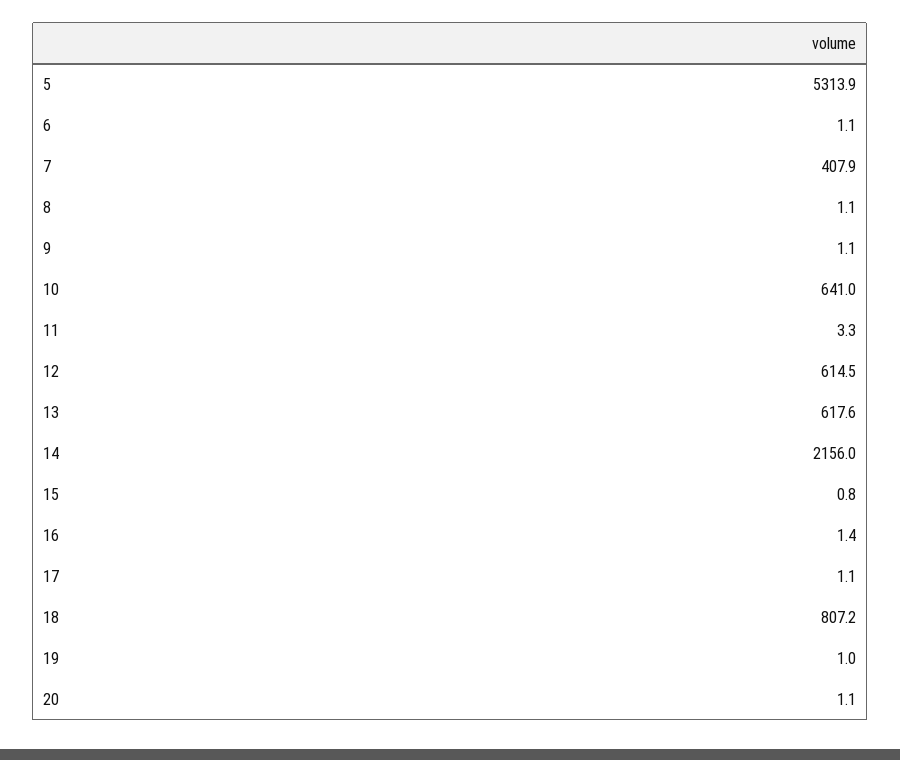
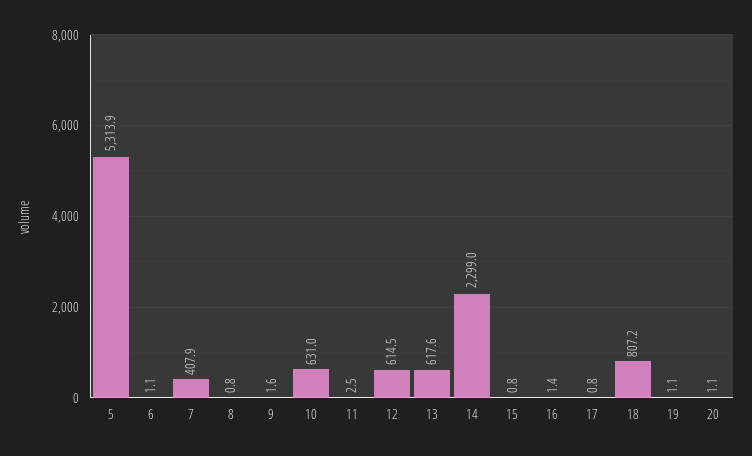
8: 1.1 -> 0.8
9: 1.1 -> 1.6
10: 641 -> 631
11: 3.3 -> 2.5
14: 2156 -> 2299
17: 1.1 -> 0.8
19: 1 -> 1.1

